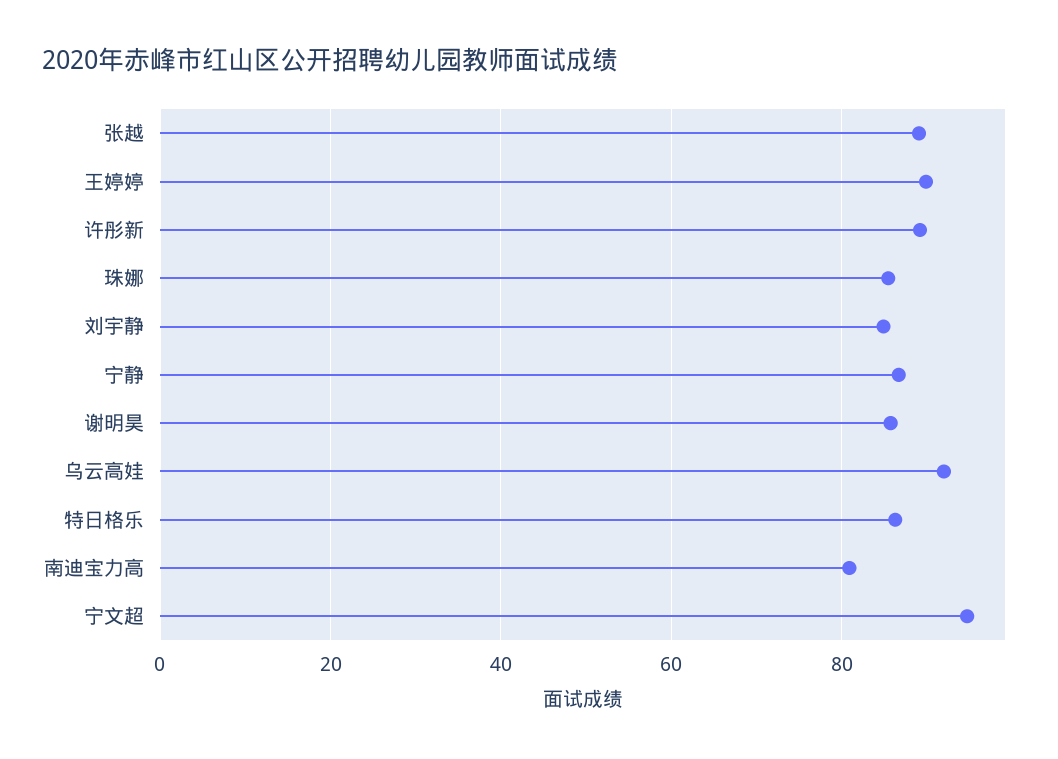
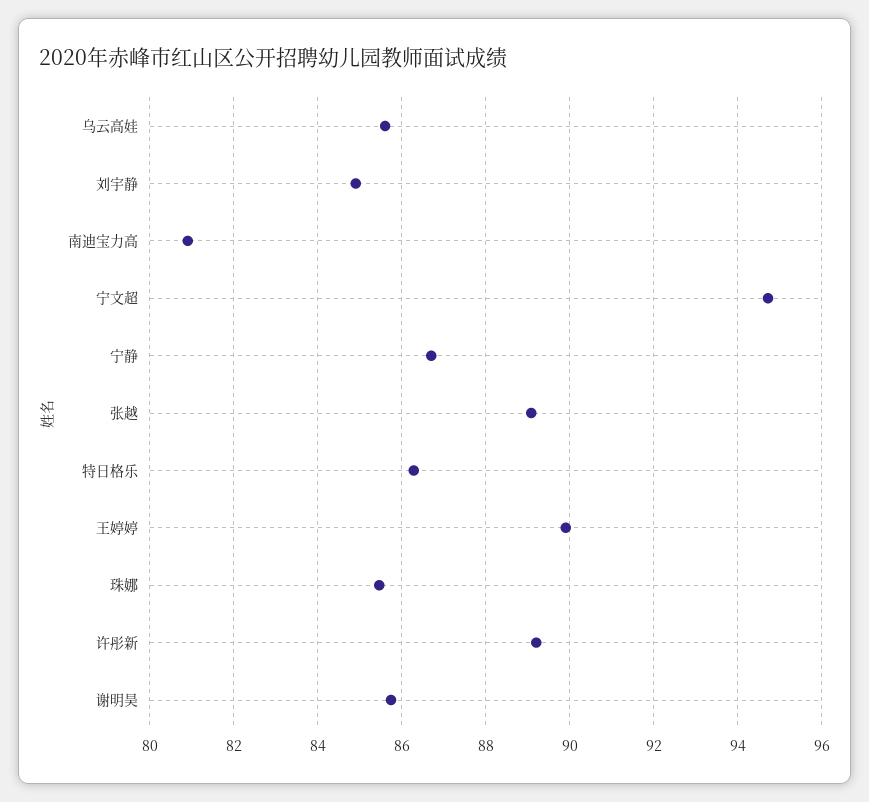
乌云高娃: 92 -> 85.6

